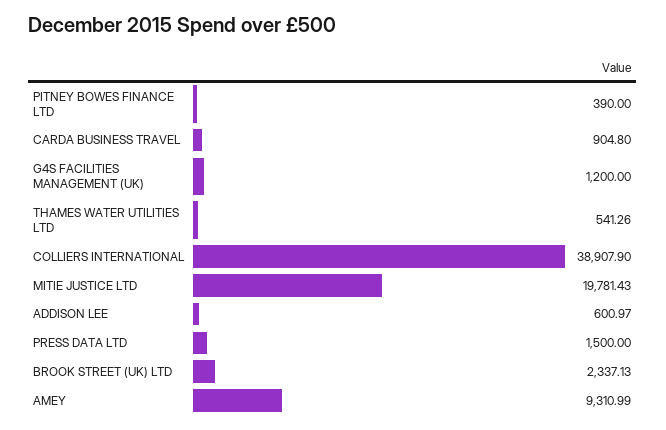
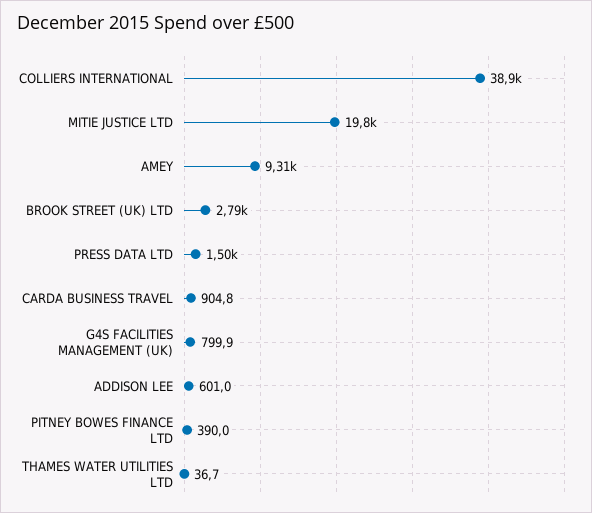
G4S FACILITIES MANAGEMENT (UK): 1200 -> 799.9
THAMES WATER UTILITIES LTD: 541.26 -> 36.7
BROOK STREET (UK) LTD: 2337.13 -> 2790

